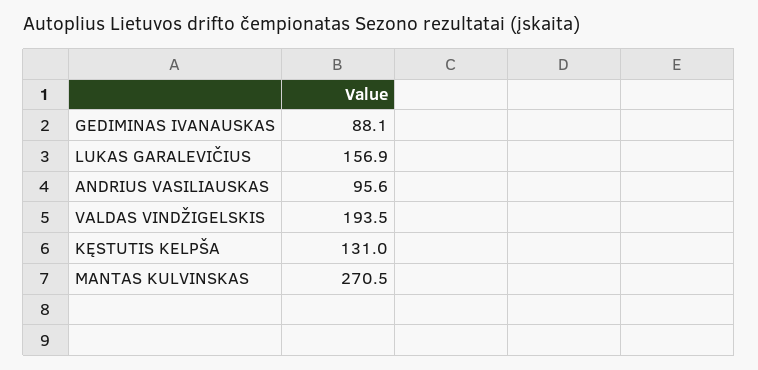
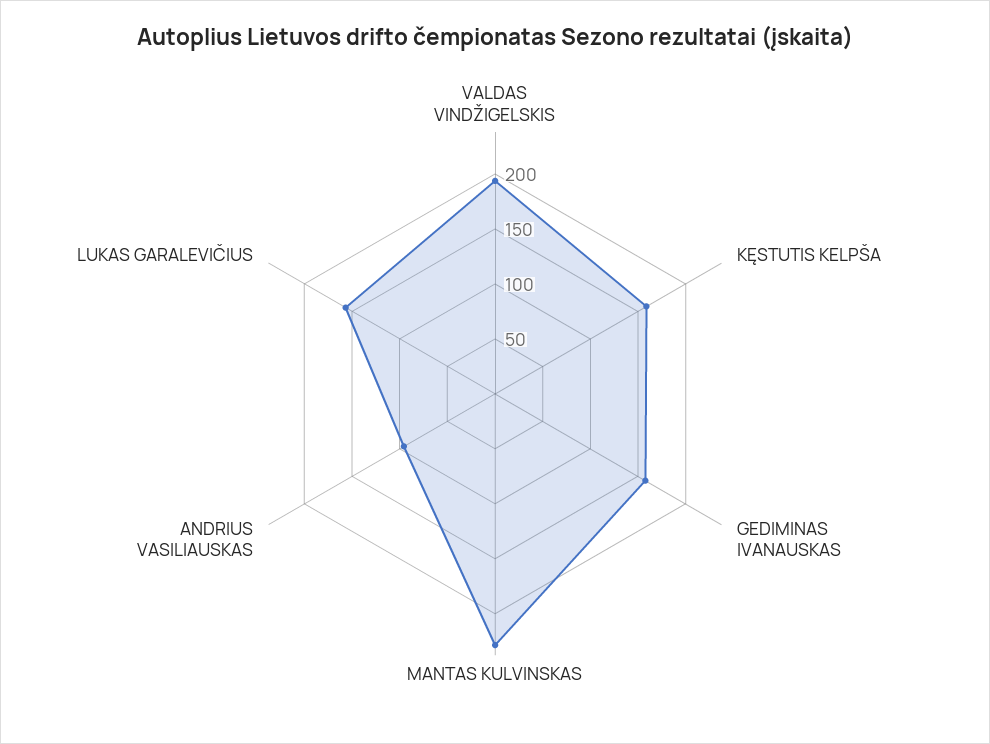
GEDIMINAS IVANAUSKAS: 88.1 -> 160
KĘSTUTIS KELPŠA: 131 -> 160
MANTAS KULVINSKAS: 270.5 -> 230

